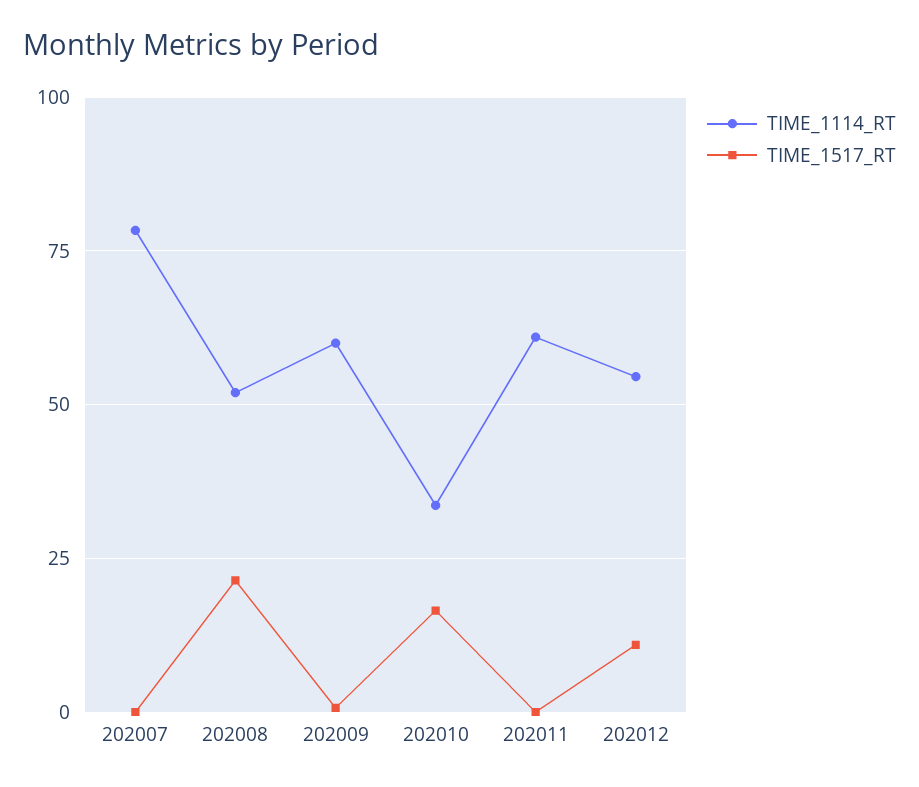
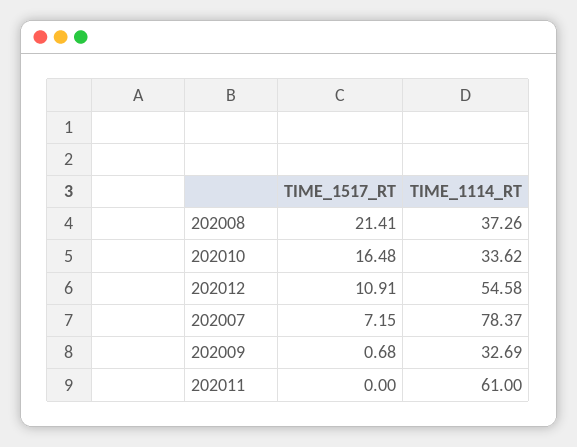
TIME_1517_RT, 202007: 0 -> 7.15
TIME_1114_RT, 202008: 52.5 -> 37.26
TIME_1114_RT, 202009: 60 -> 32.69

